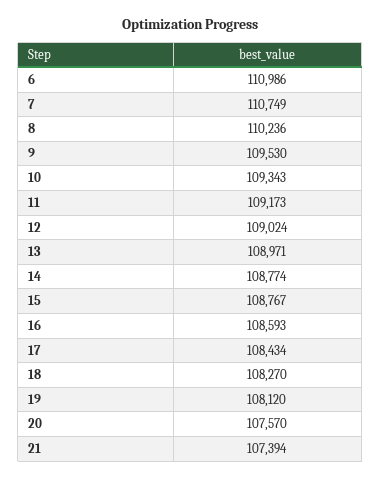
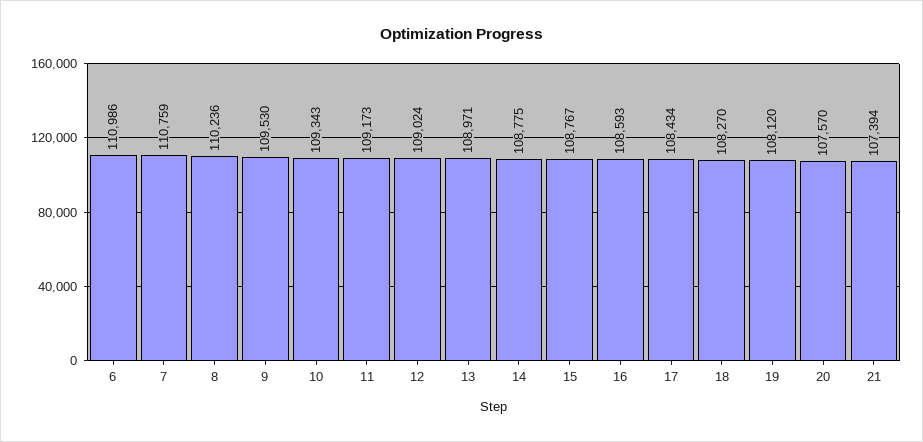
7: 110749 -> 110759
14: 108774 -> 108775

